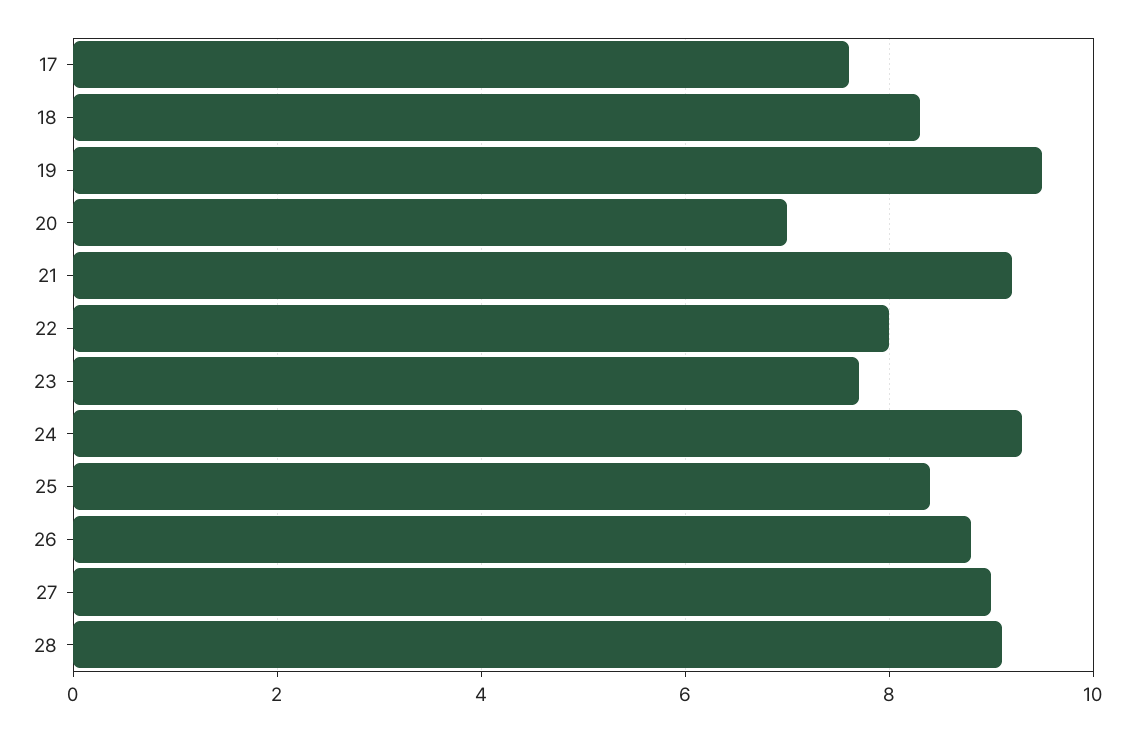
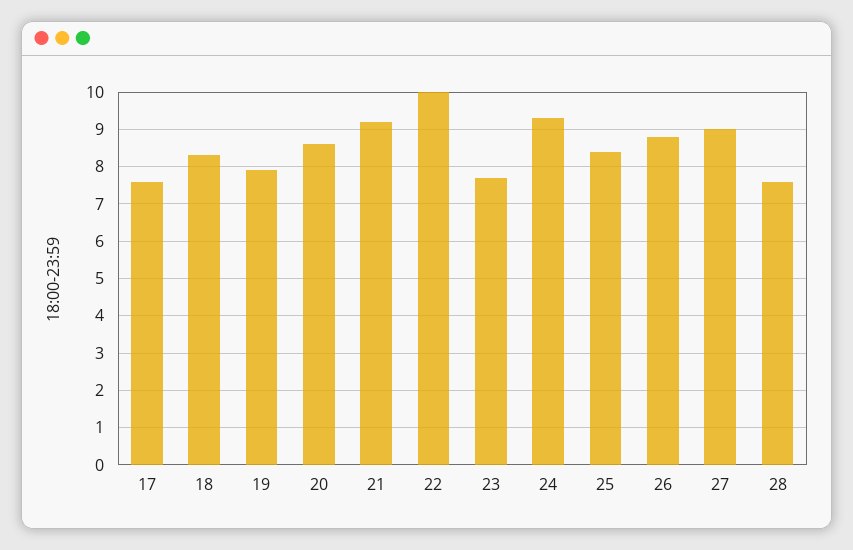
19: 9.5 -> 8
20: 7 -> 8.5
22: 8 -> 10
28: 9 -> 7.5

